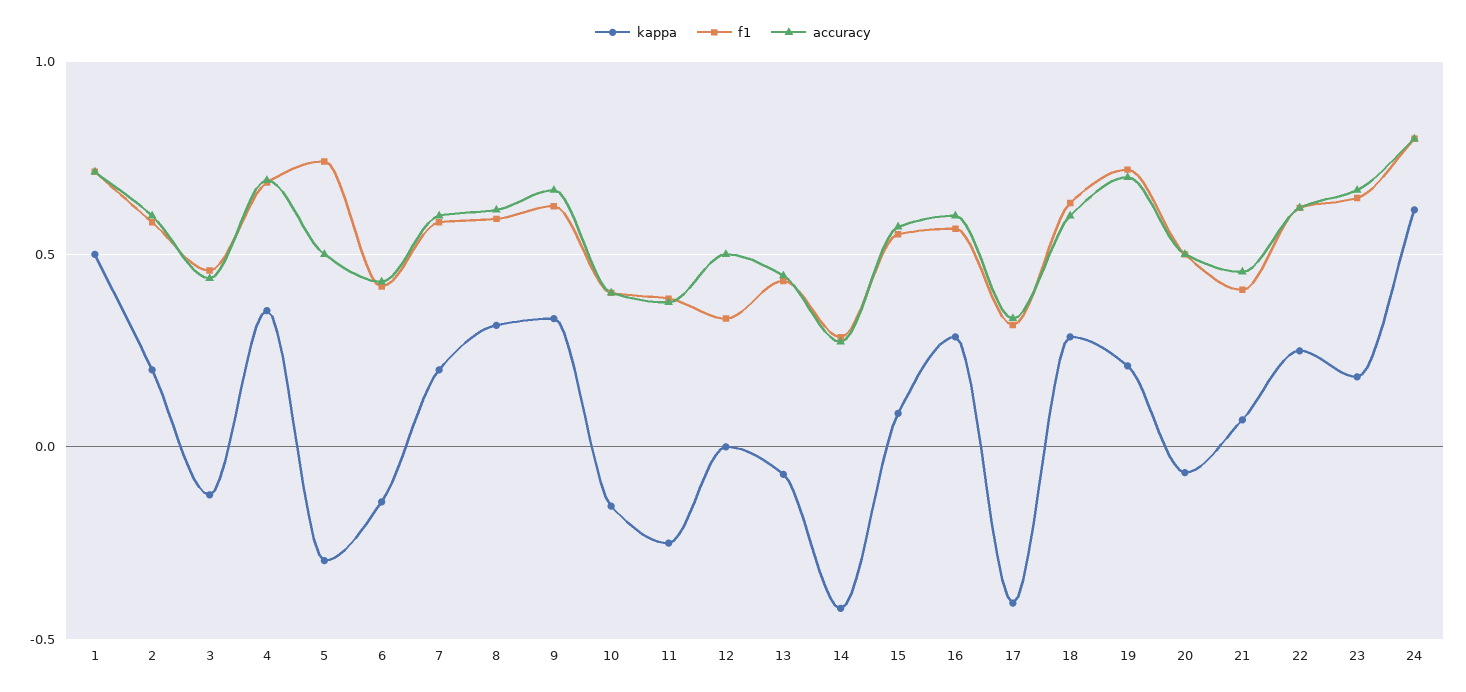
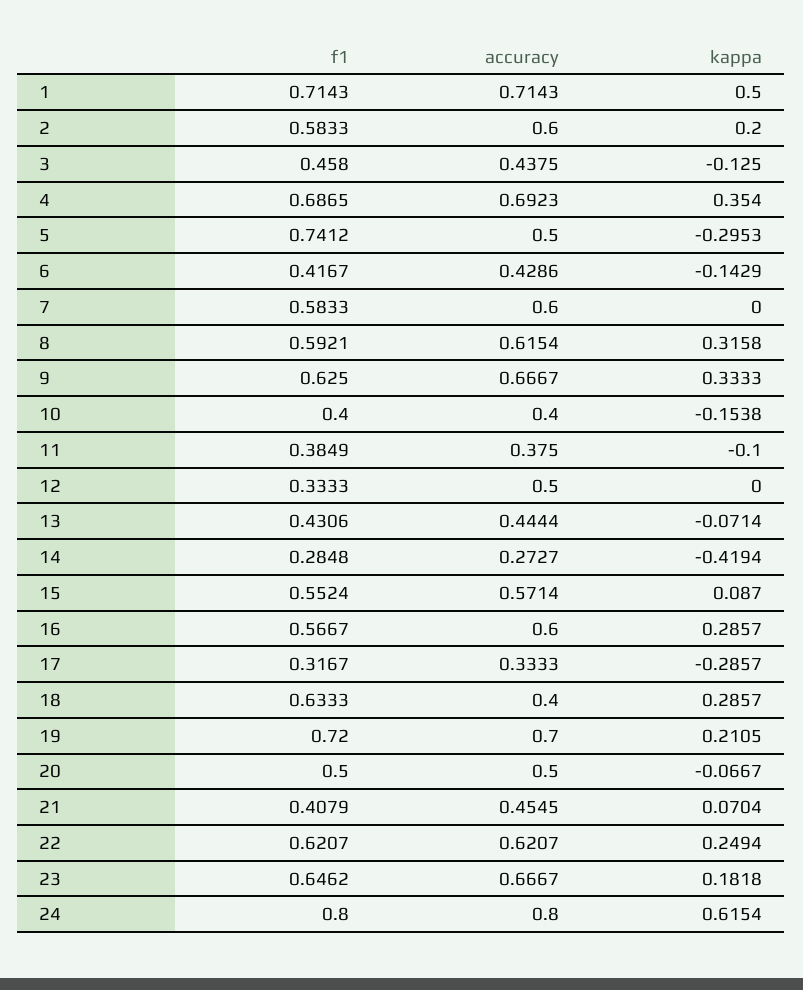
kappa, 7: 0.2 -> 0
kappa, 11: -0.25 -> -0.1
kappa, 17: -0.4 -> -0.2857
accuracy, 18: 0.6 -> 0.4

